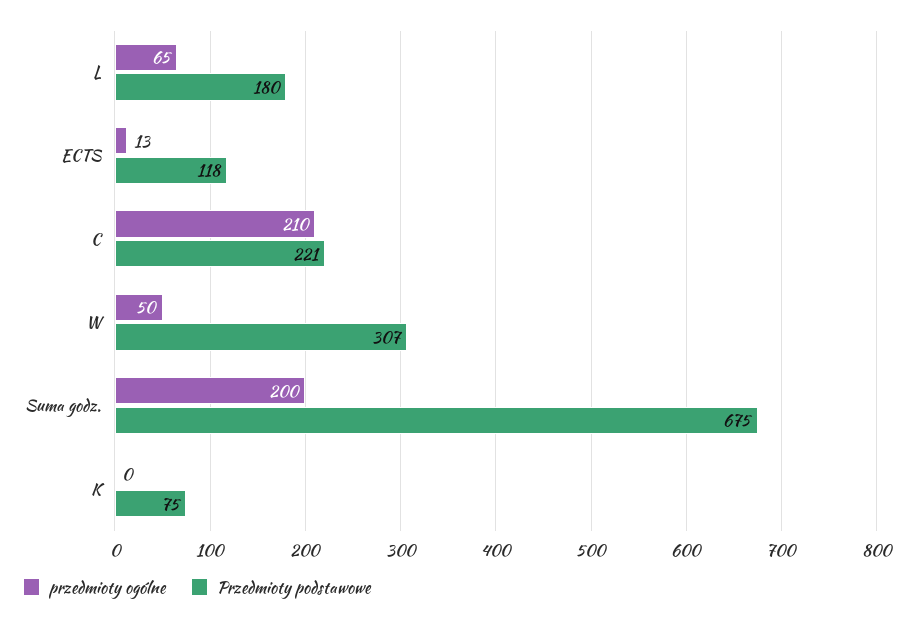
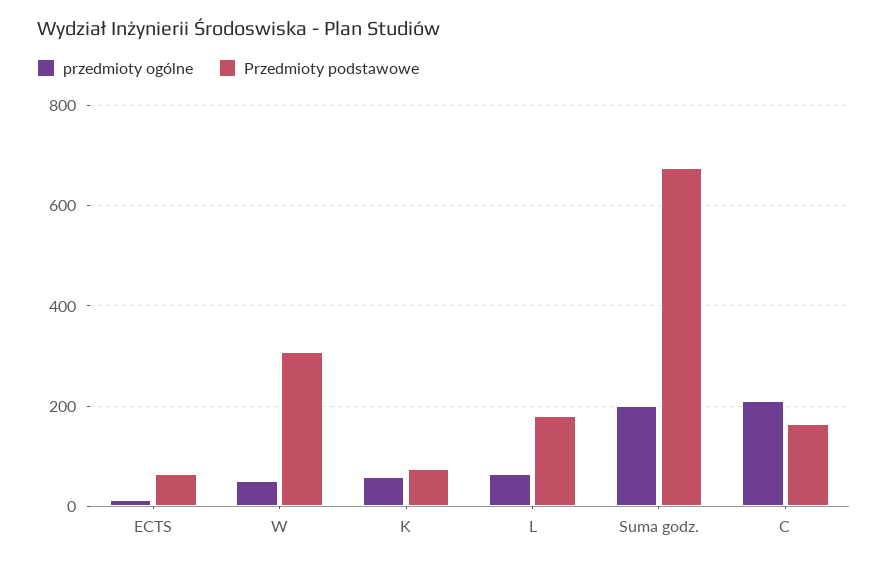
Przedmioty podstawowe, ECTS: 118 -> 60
Przedmioty podstawowe, C: 221 -> 160
przedmioty ogólne, K: 0 -> 60

